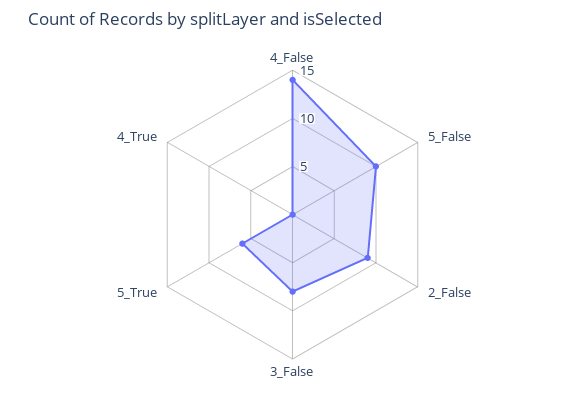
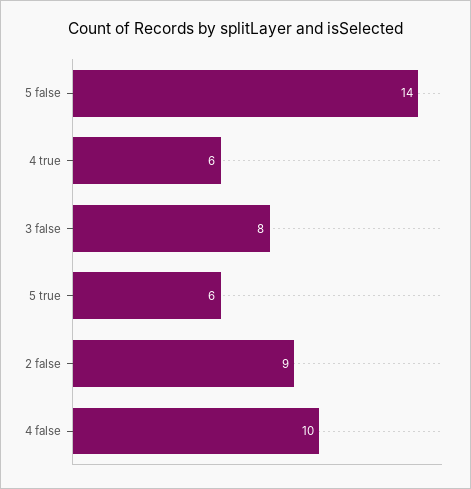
4_False: 14 -> 10
5_False: 10 -> 14
4_True: 0 -> 6

